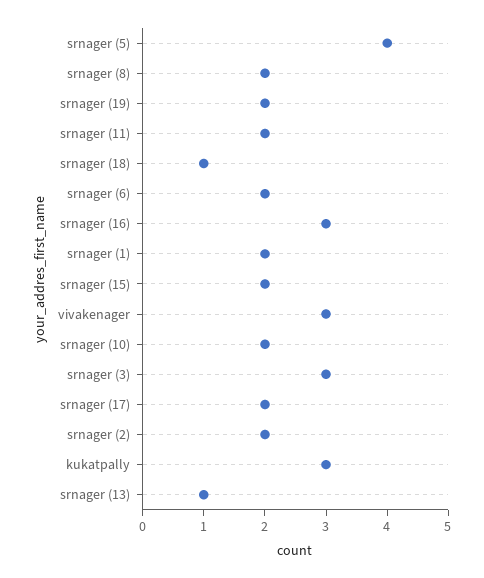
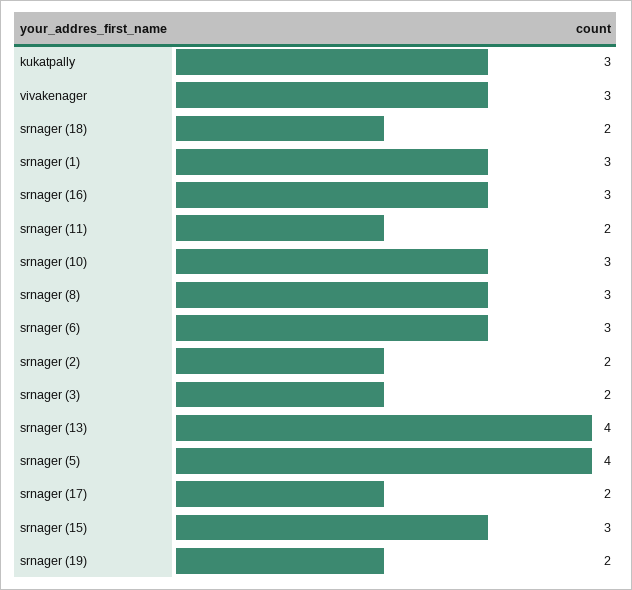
srnager (8): 2 -> 3
srnager (18): 1 -> 2
srnager (6): 2 -> 3
srnager (1): 2 -> 3
srnager (15): 2 -> 3
srnager (10): 2 -> 3
srnager (3): 3 -> 2
srnager (13): 1 -> 4

